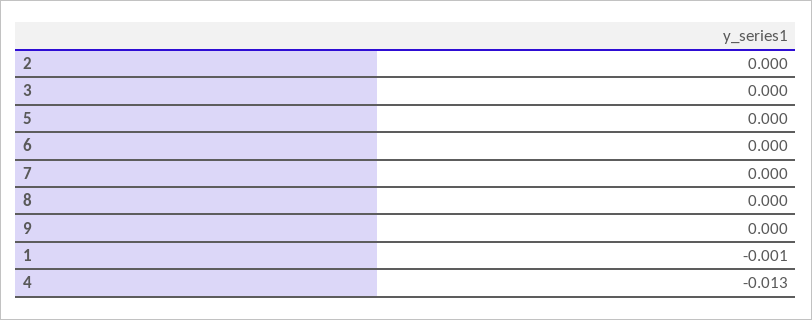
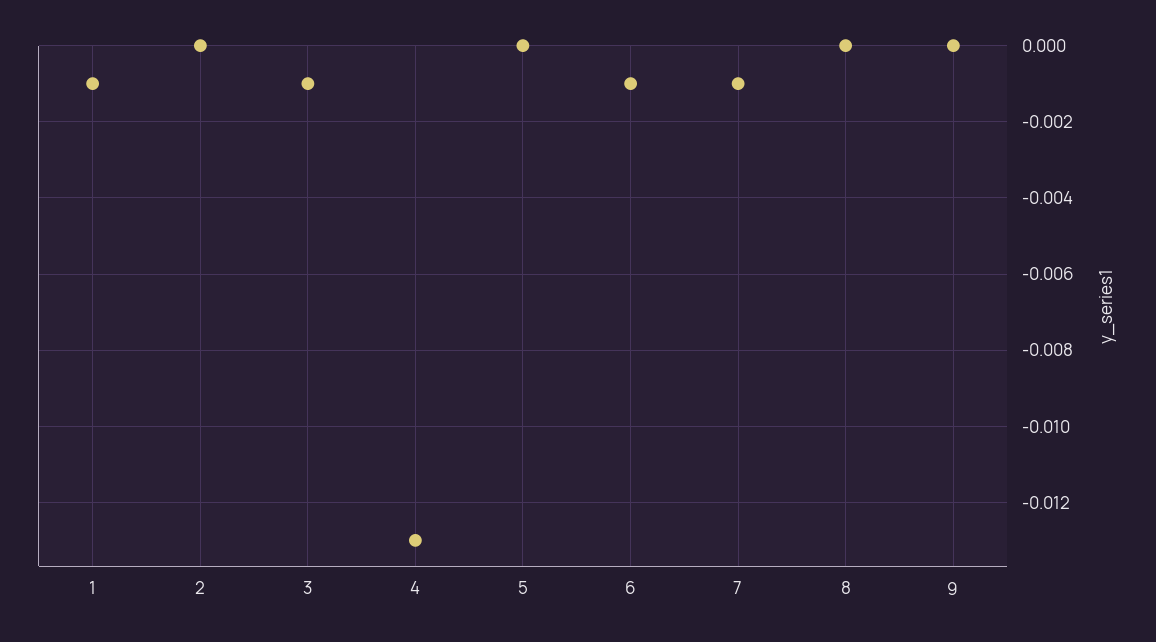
3: 0 -> -0.001
6: 0 -> -0.001
7: 0 -> -0.001

